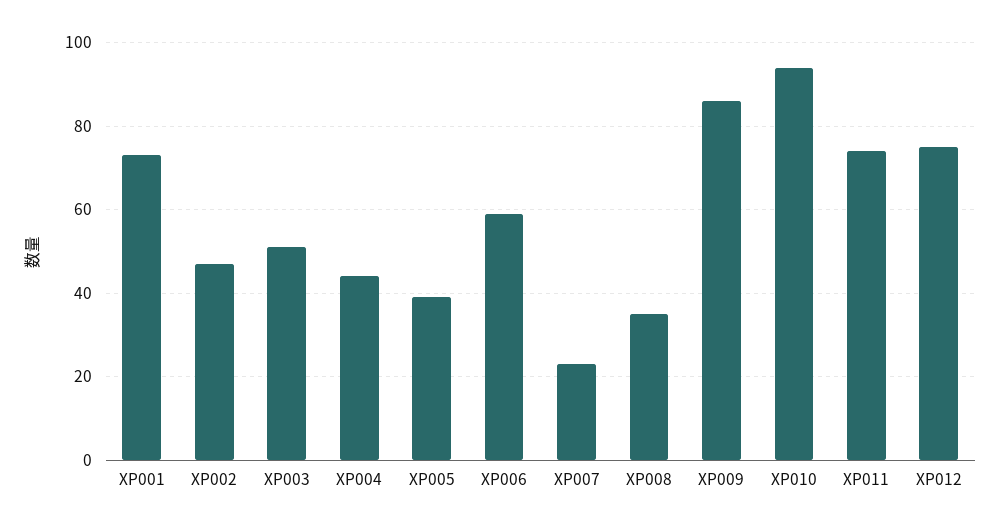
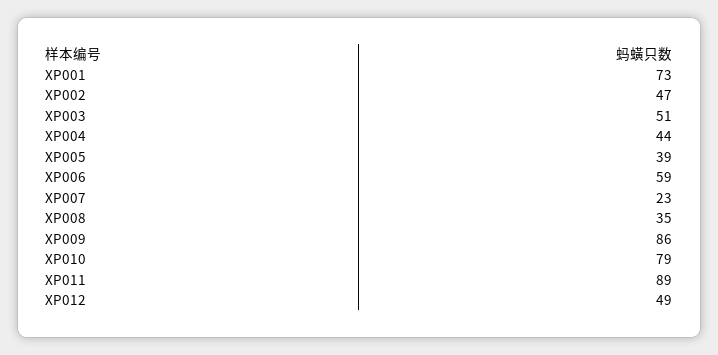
XP010: 95 -> 79
XP011: 75 -> 89
XP012: 75 -> 49

